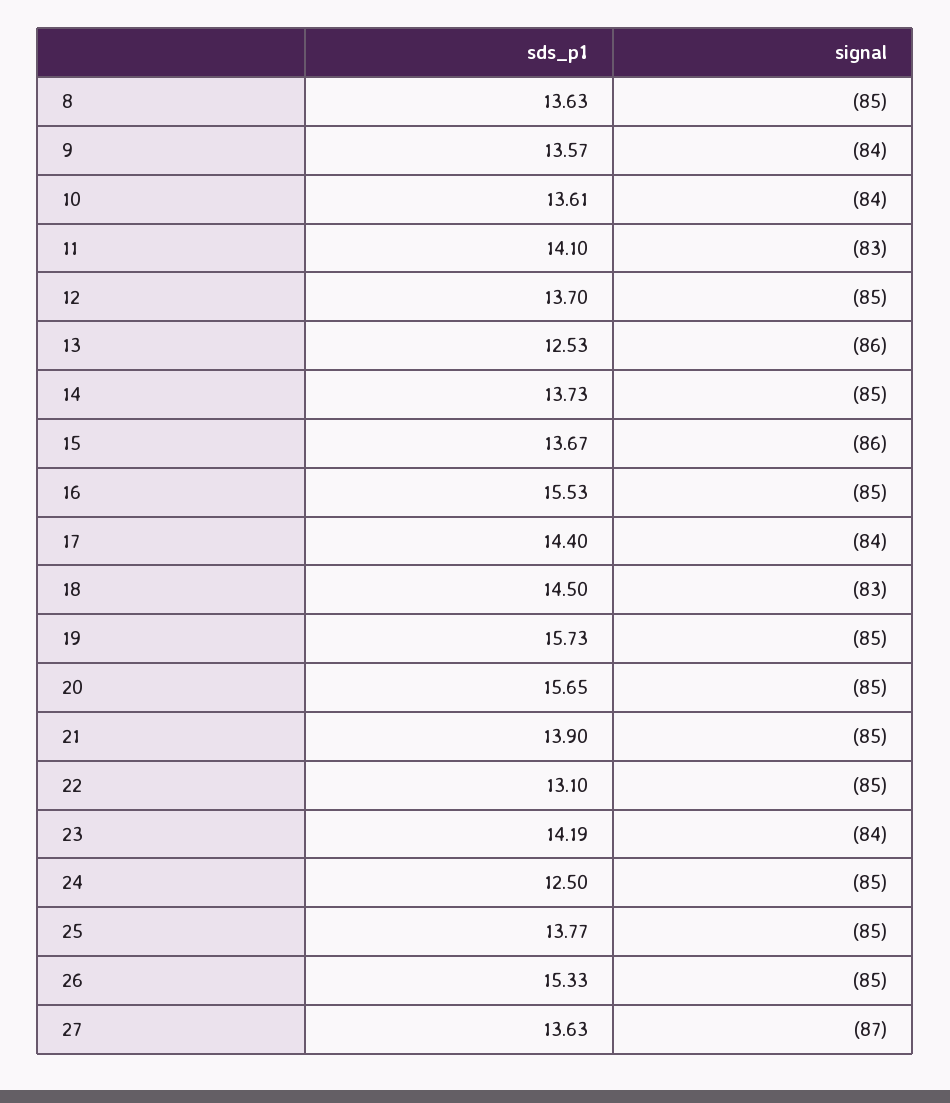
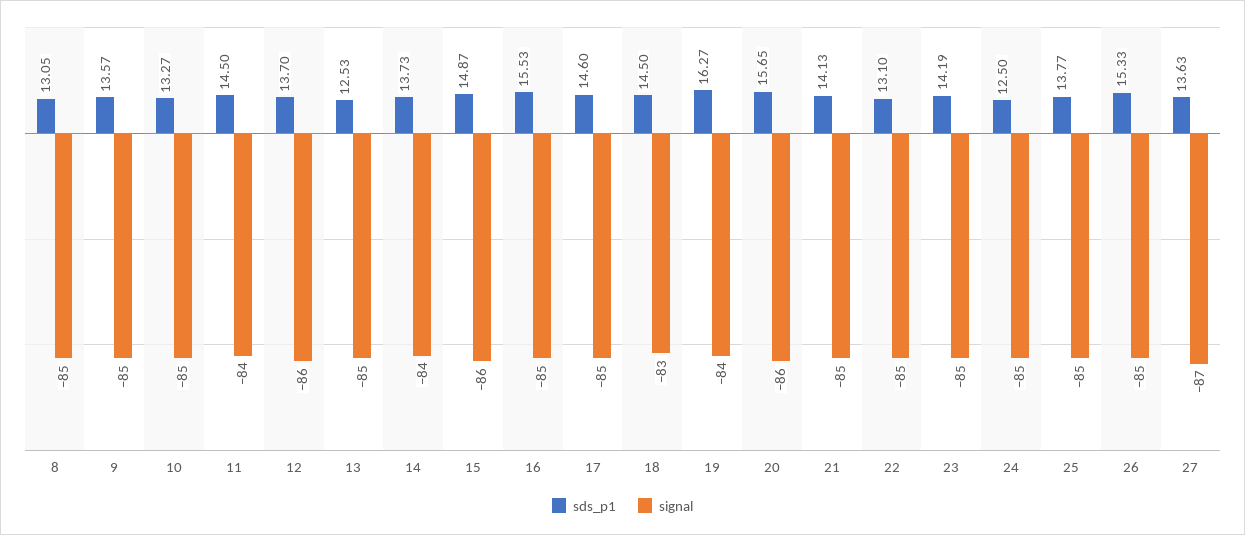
sds_p1, 8: 13.63 -> 13.05
signal, 9: -84 -> -85
sds_p1, 10: 13.61 -> 13.27
signal, 10: -84 -> -85
sds_p1, 11: 14.1 -> 14.5
signal, 11: -83 -> -84
signal, 12: -85 -> -86
signal, 13: -86 -> -85
signal, 14: -85 -> -84
sds_p1, 15: 13.67 -> 14.87
sds_p1, 17: 14.4 -> 14.6
signal, 17: -84 -> -85
sds_p1, 19: 15.73 -> 16.27
signal, 19: -85 -> -84
signal, 20: -85 -> -86
sds_p1, 21: 13.9 -> 14.13
signal, 23: -84 -> -85

